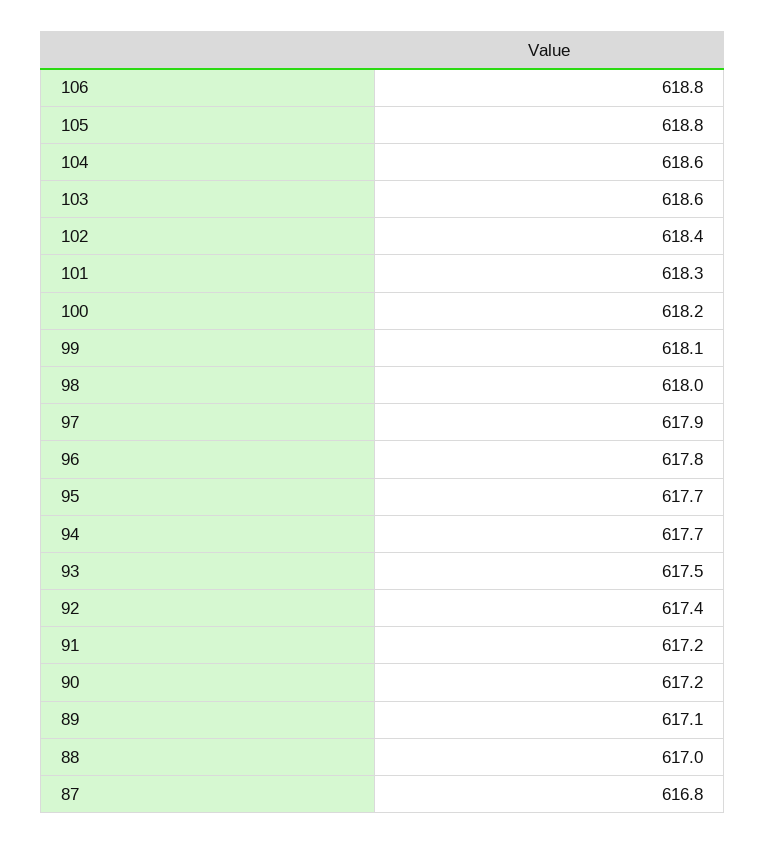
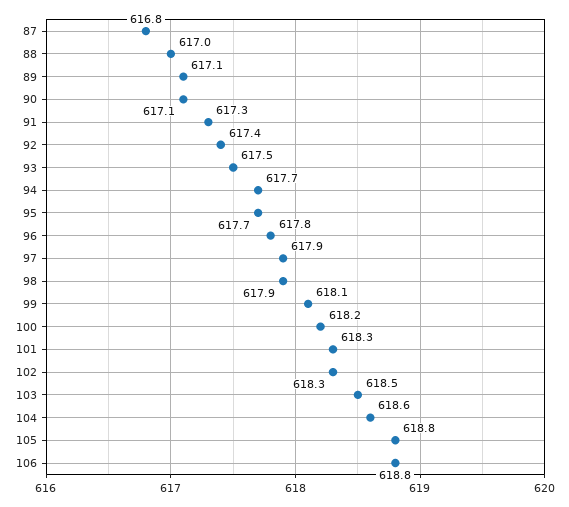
103: 618.6 -> 618.5
102: 618.4 -> 618.3
98: 618 -> 617.9
91: 617.2 -> 617.3
90: 617.2 -> 617.1

